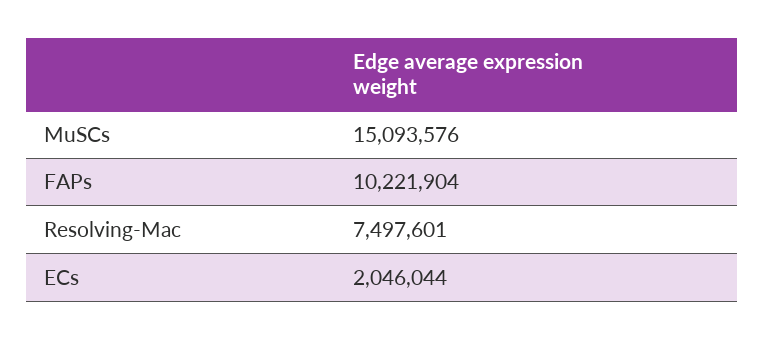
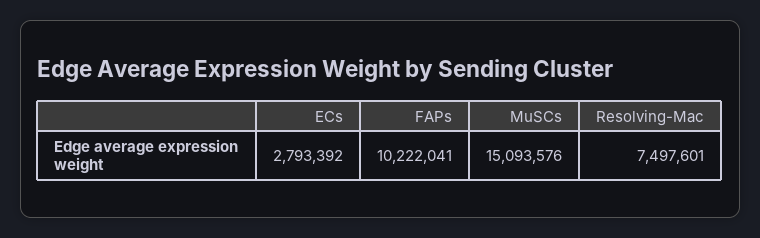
FAPs: 10221904 -> 10222041
ECs: 2046044 -> 2793392

